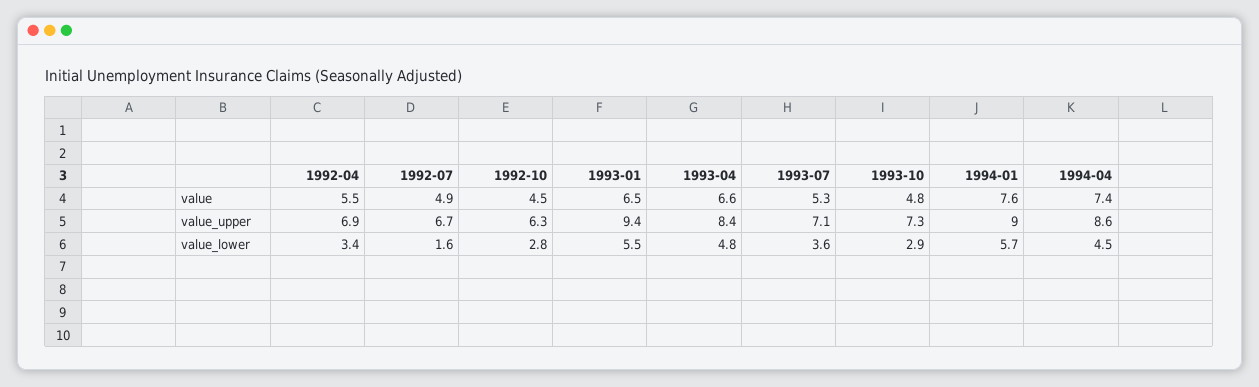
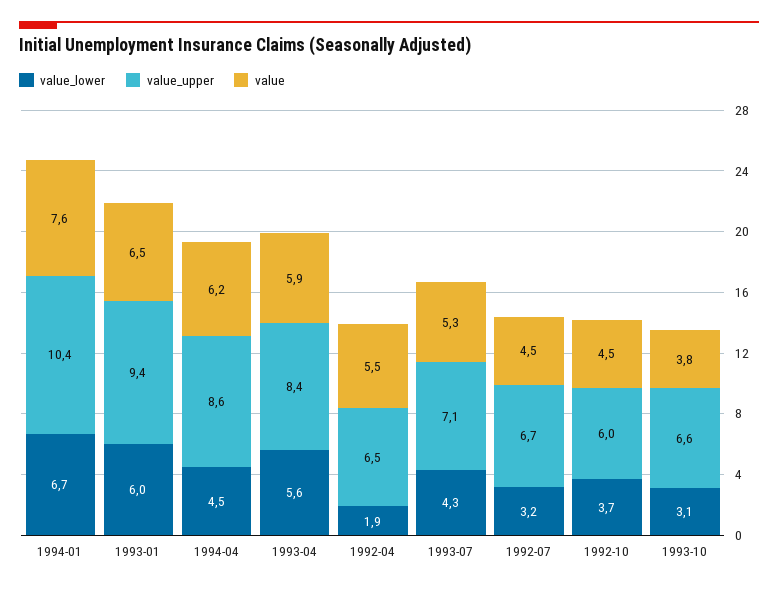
value, 1992-07: 4.9 -> 4.5
value, 1993-04: 6.6 -> 5.9
value, 1993-10: 4.8 -> 3.8
value, 1994-04: 7.4 -> 6.2
value_upper, 1992-04: 6.9 -> 6.5
value_upper, 1992-10: 6.3 -> 6
value_upper, 1993-10: 7.3 -> 6.6
value_upper, 1994-01: 9 -> 10.4
value_lower, 1992-04: 3.4 -> 1.9
value_lower, 1992-07: 1.6 -> 3.2
value_lower, 1992-10: 2.8 -> 3.7
value_lower, 1993-01: 5.5 -> 6
value_lower, 1993-04: 4.8 -> 5.6
value_lower, 1993-07: 3.6 -> 4.3
value_lower, 1993-10: 2.9 -> 3.1
value_lower, 1994-01: 5.7 -> 6.7

